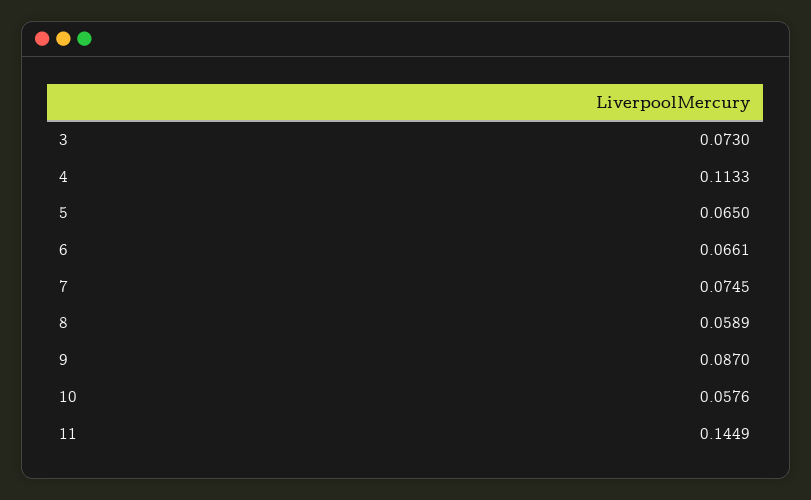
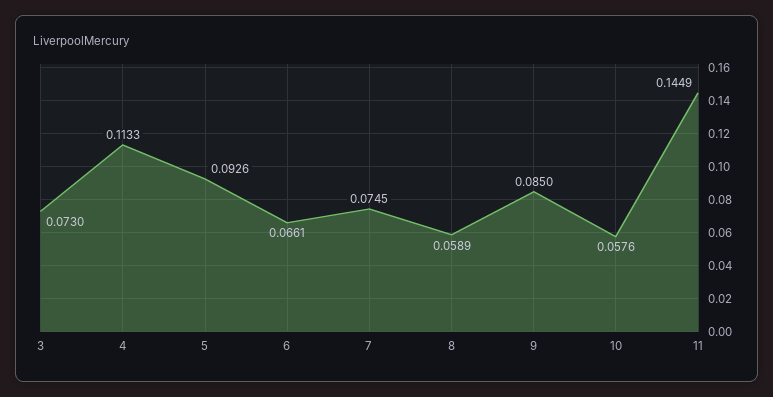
5: 0.065 -> 0.0926
9: 0.087 -> 0.085

